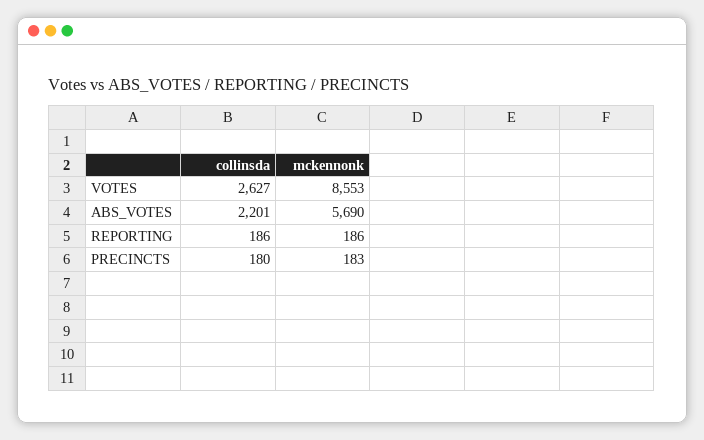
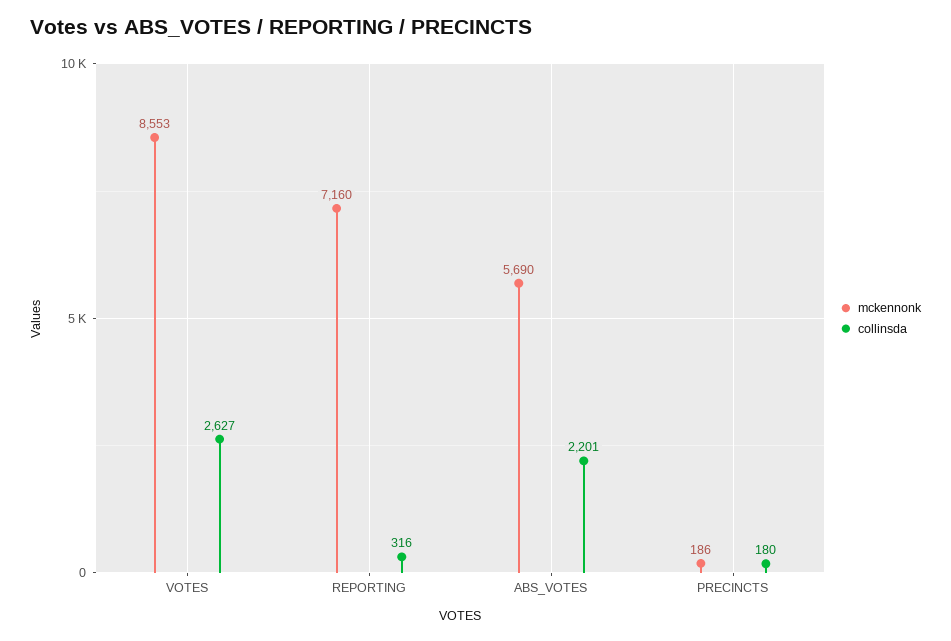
collinsda, REPORTING: 186 -> 316
mckennonk, REPORTING: 186 -> 7160
mckennonk, PRECINCTS: 183 -> 186

